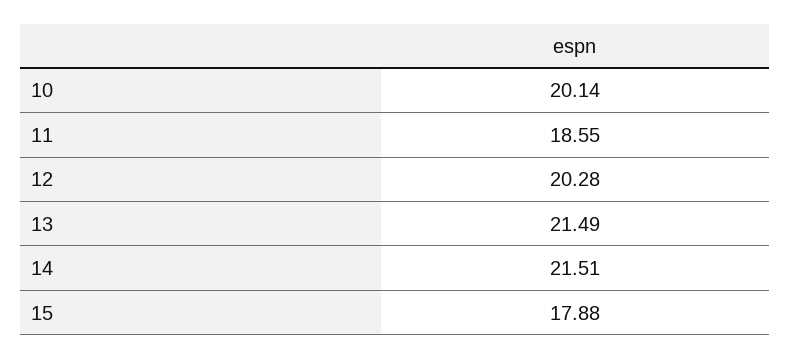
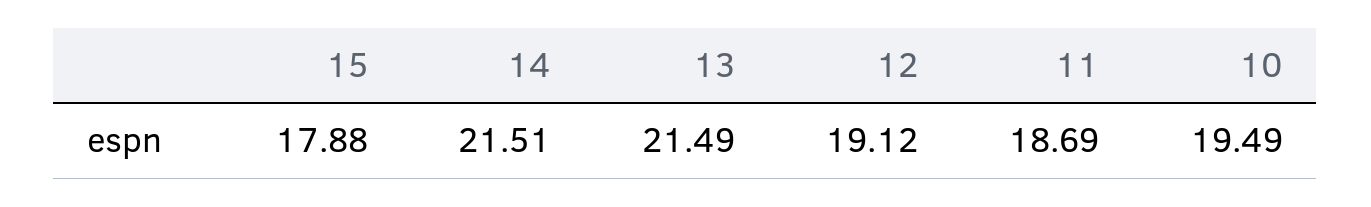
10: 20.14 -> 19.49
11: 18.55 -> 18.69
12: 20.28 -> 19.12

